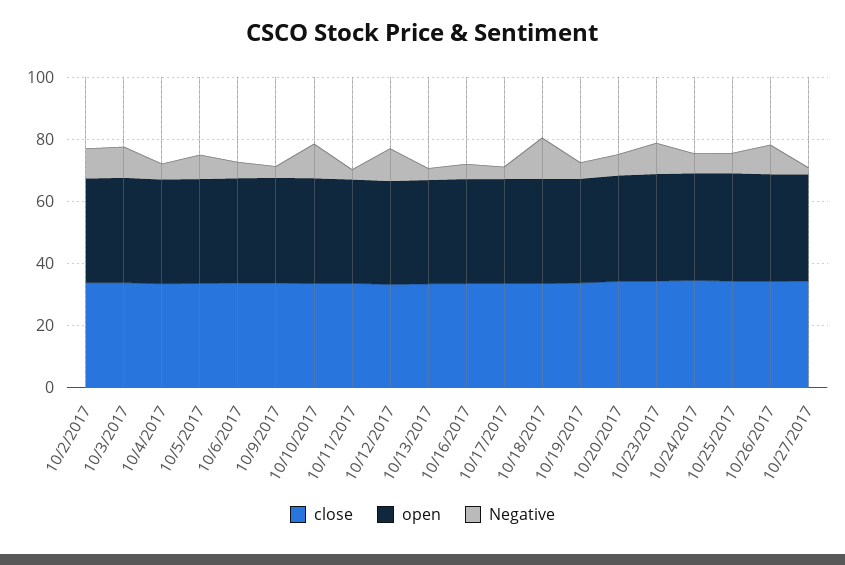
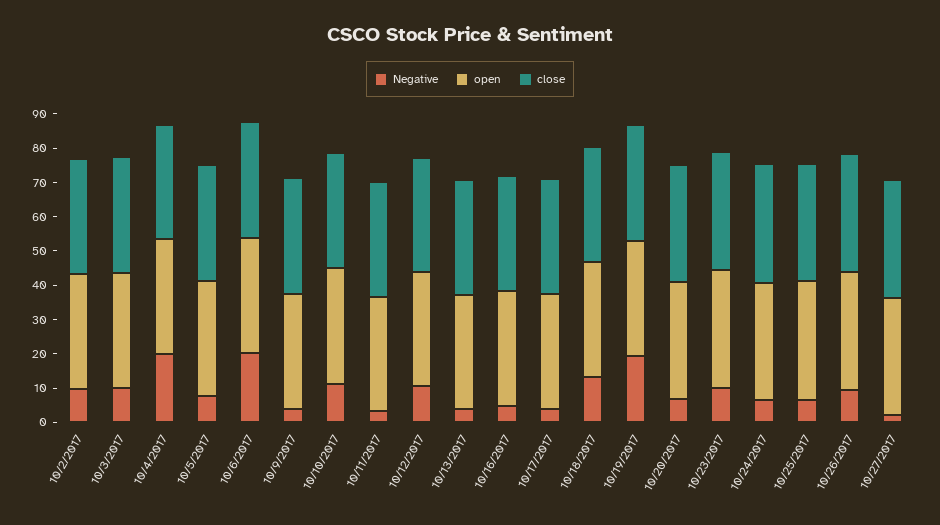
Negative, 10/4/2017: 5 -> 20
Negative, 10/6/2017: 5 -> 20
Negative, 10/19/2017: 5 -> 20

